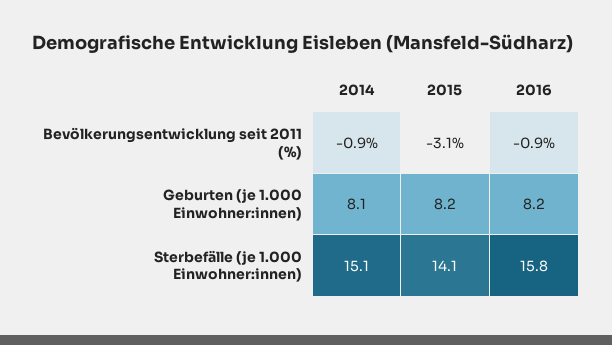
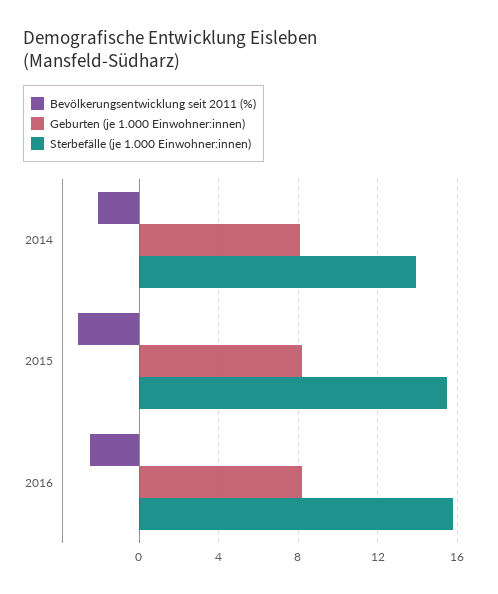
Bevölkerungsentwicklung seit 2011 (%), 2014: -0.9 -> -2
Bevölkerungsentwicklung seit 2011 (%), 2016: -0.9 -> -2.5
Sterbefälle (je 1.000 Einwohner:innen), 2014: 15.1 -> 14
Sterbefälle (je 1.000 Einwohner:innen), 2015: 14.1 -> 15.5

